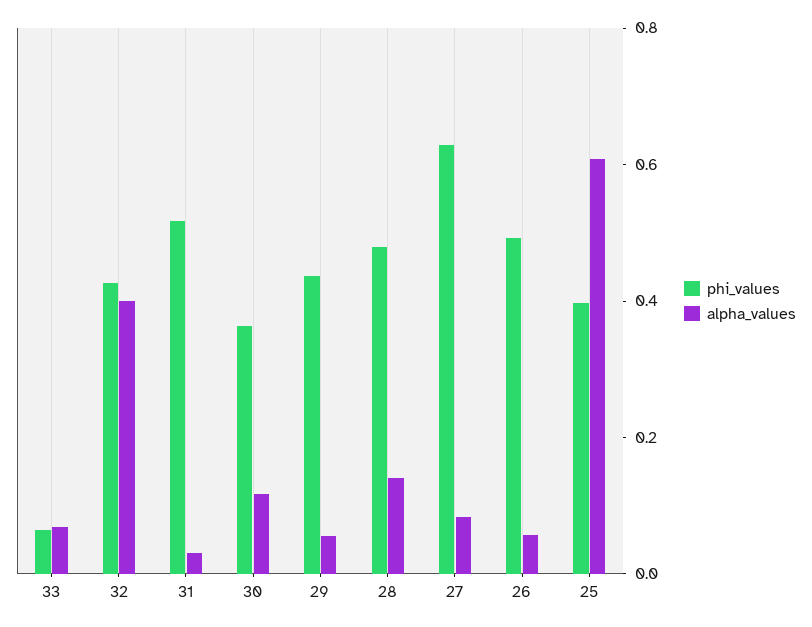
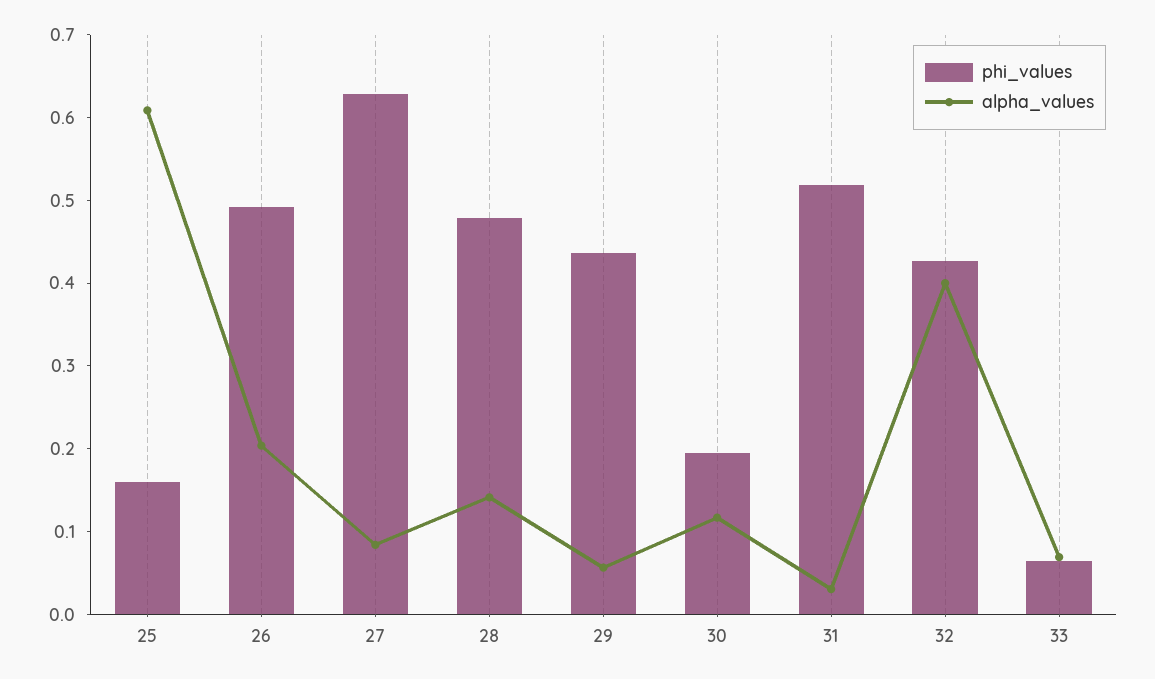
phi_values, 30: 0.35 -> 0.2
alpha_values, 26: 0.05 -> 0.2
phi_values, 25: 0.4 -> 0.16

